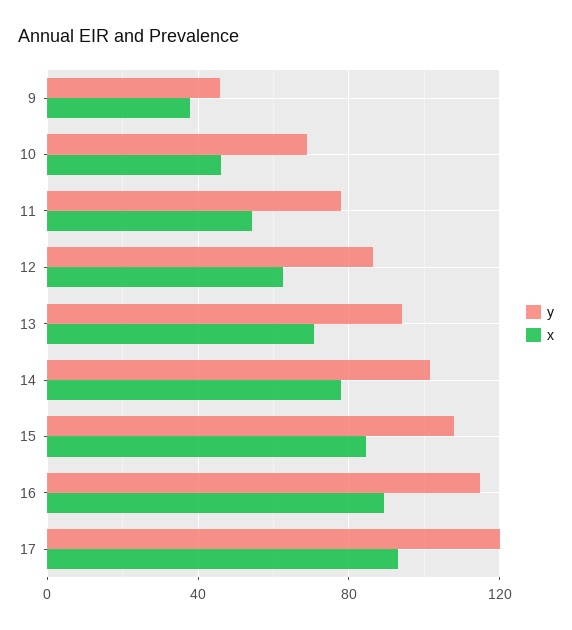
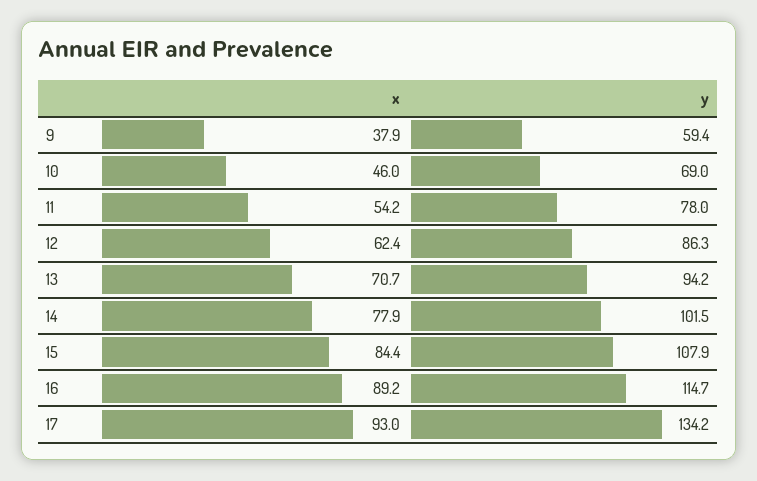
y, 9: 45 -> 59.4
y, 17: 120 -> 134.2

